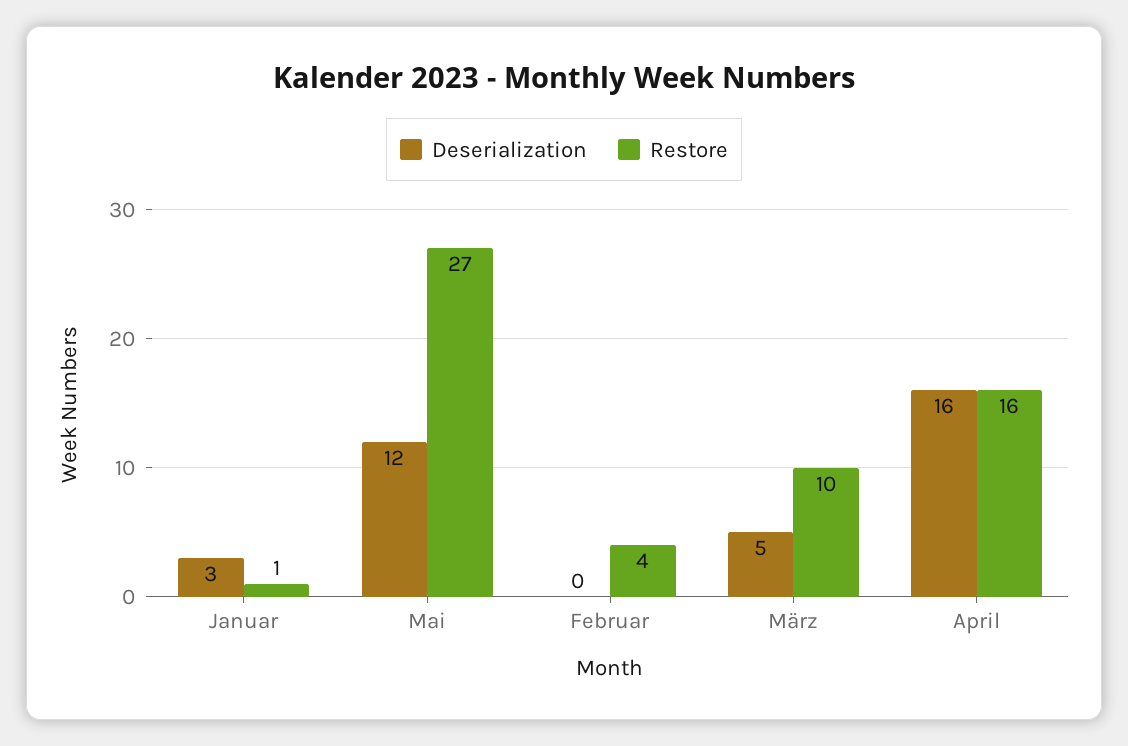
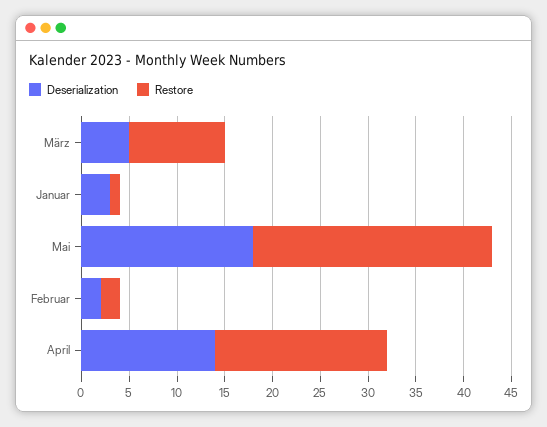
Deserialization, Mai: 12 -> 18
Restore, Mai: 27 -> 25
Deserialization, Februar: 0 -> 2
Restore, Februar: 4 -> 2
Deserialization, April: 16 -> 14
Restore, April: 16 -> 18

